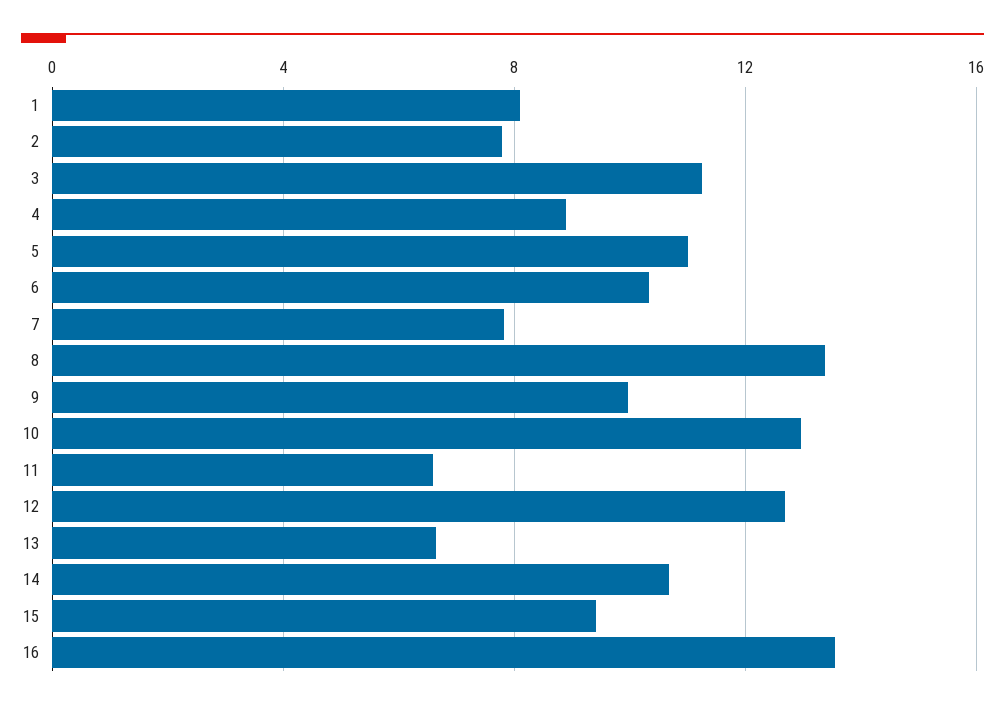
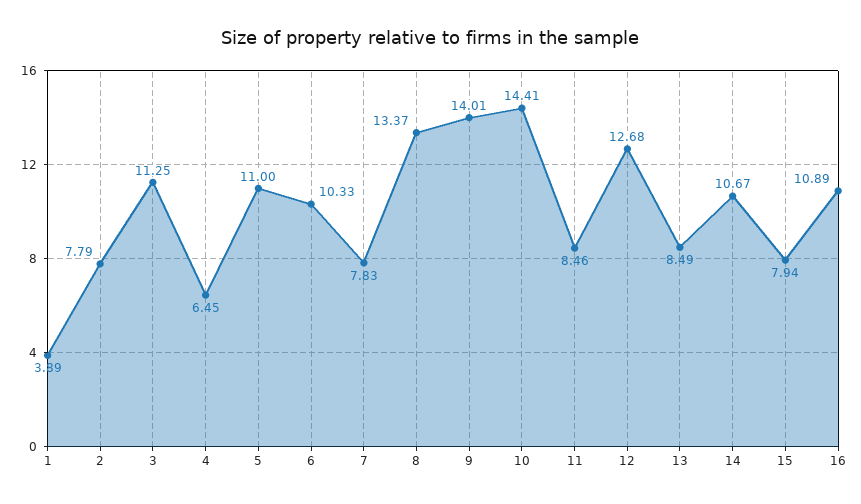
1: 8 -> 3.89
4: 9 -> 6.45
9: 10 -> 14.01
10: 13 -> 14.41
11: 6.5 -> 8.46
13: 6.5 -> 8.49
15: 9.5 -> 7.94
16: 13.5 -> 10.89

